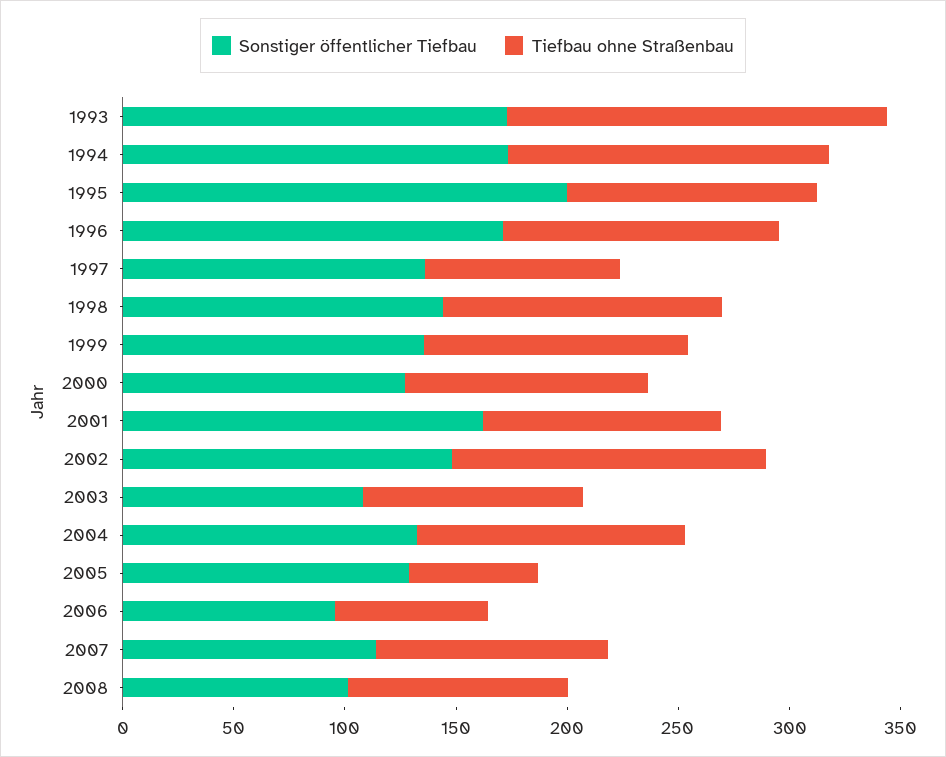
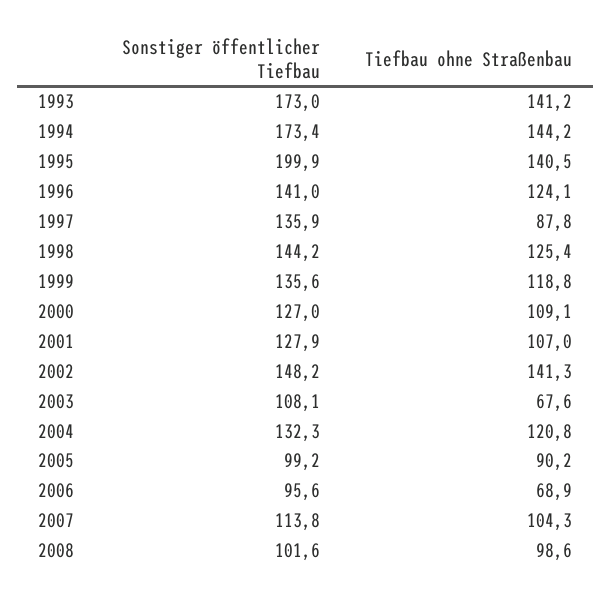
Tiefbau ohne Straßenbau, 1993: 170 -> 141.2
Tiefbau ohne Straßenbau, 1995: 110 -> 140.5
Sonstiger öffentlicher Tiefbau, 1996: 170 -> 141
Sonstiger öffentlicher Tiefbau, 2001: 160 -> 127.9
Tiefbau ohne Straßenbau, 2003: 100 -> 67.6
Sonstiger öffentlicher Tiefbau, 2005: 130 -> 99.2
Tiefbau ohne Straßenbau, 2005: 60 -> 90.2

